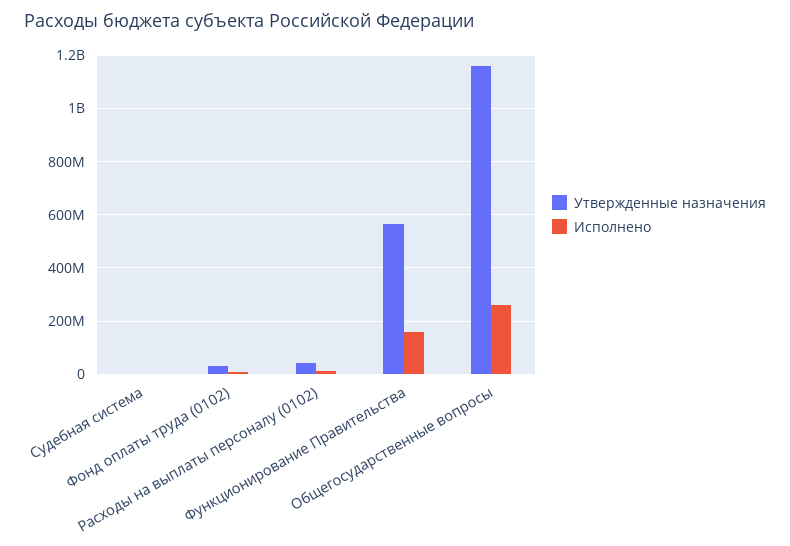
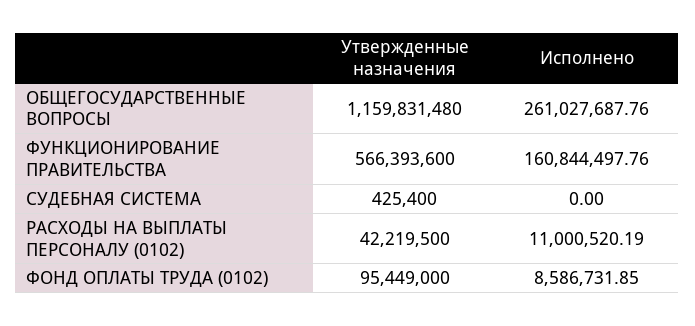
Утвержденные назначения, Фонд оплаты труда (0102): 25000000 -> 95449000

